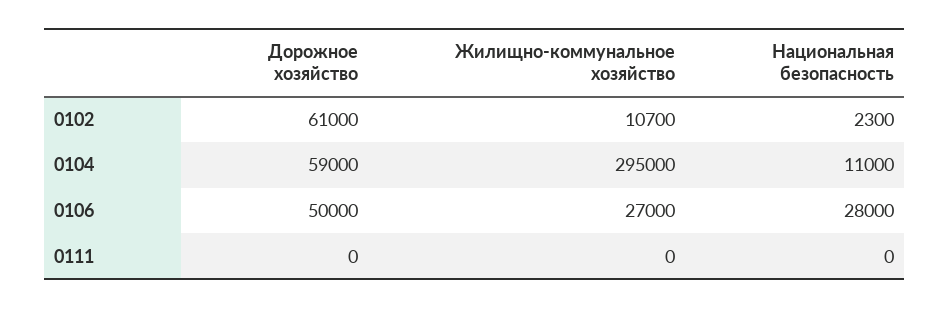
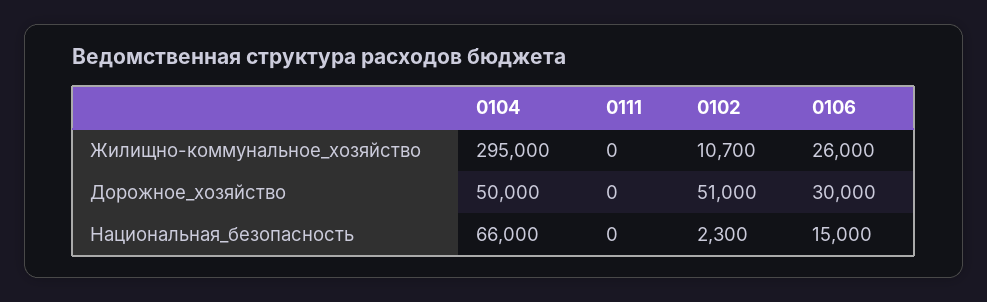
Дорожное хозяйство, 0102: 61000 -> 51000
Дорожное хозяйство, 0104: 59000 -> 50000
Национальная безопасность, 0104: 11000 -> 66000
Дорожное хозяйство, 0106: 50000 -> 30000
Жилищно-коммунальное хозяйство, 0106: 27000 -> 26000
Национальная безопасность, 0106: 28000 -> 15000

